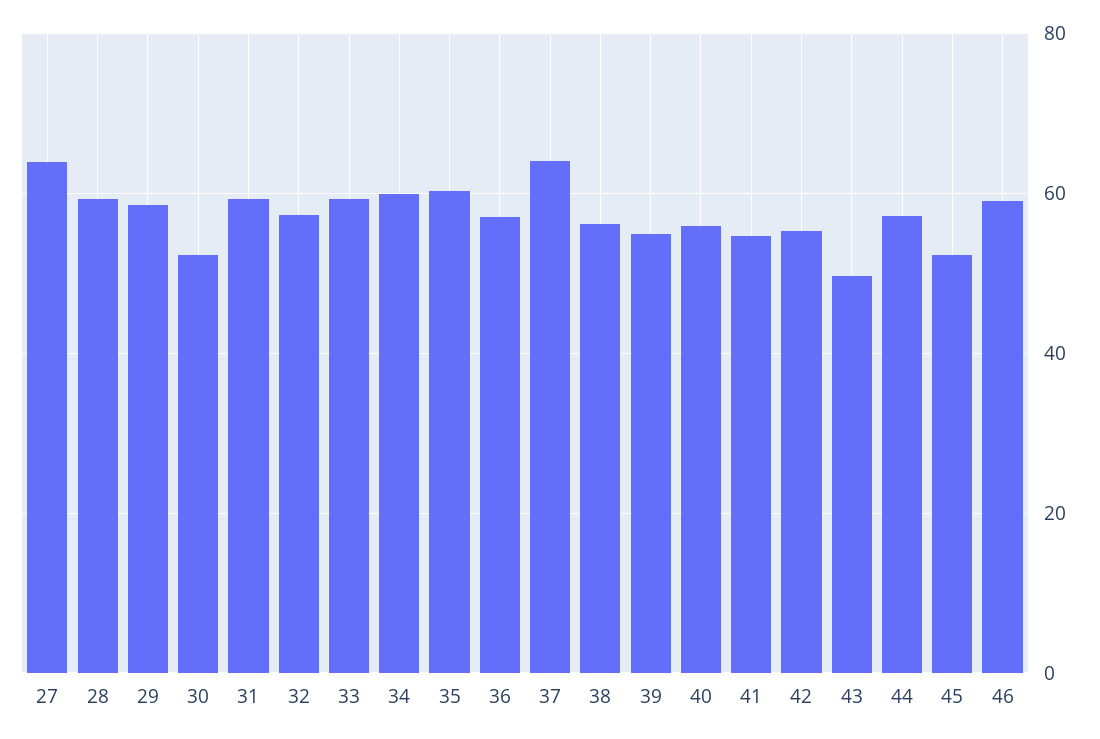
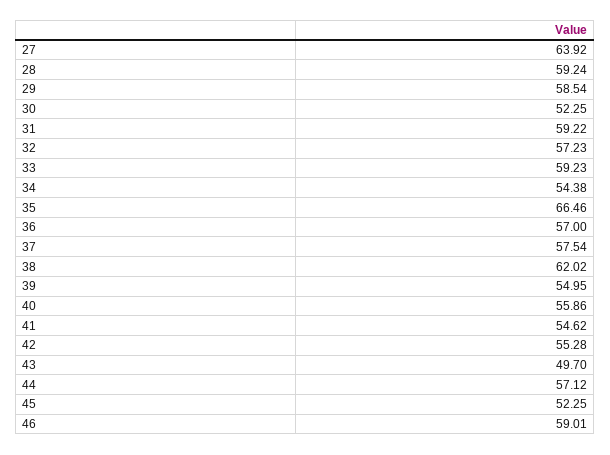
34: 60 -> 54.38
35: 60 -> 66.46
37: 64 -> 57.54
38: 56 -> 62.02

